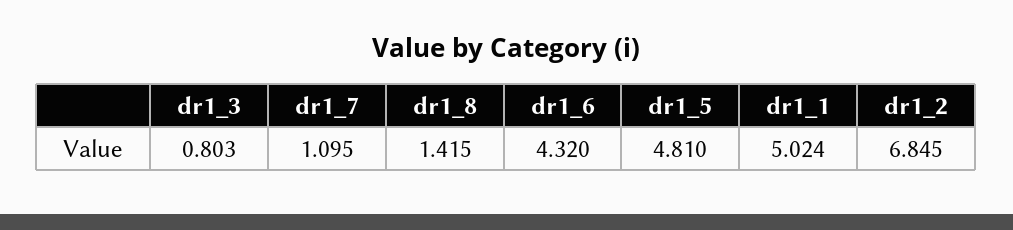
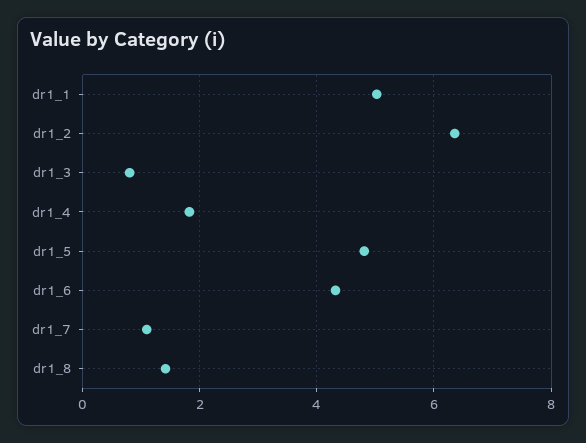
dr1_2: 6.845 -> 6.4
dr1_4: none -> 1.8

